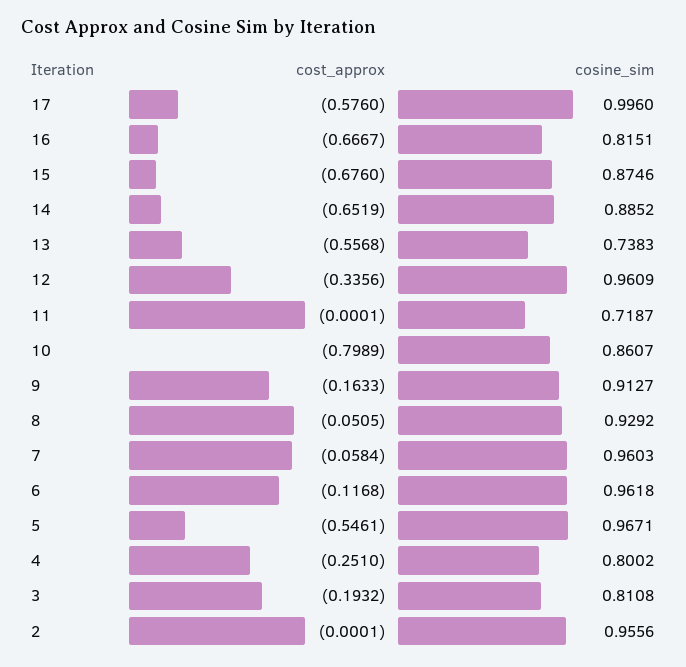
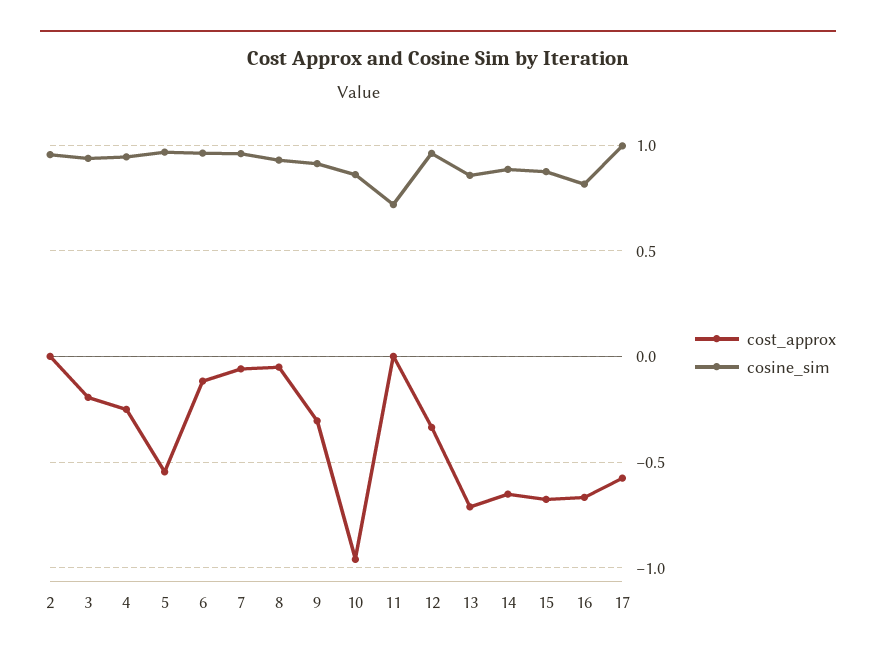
cost_approx, 13: -0.5568 -> -0.7
cosine_sim, 13: 0.7383 -> 0.85
cost_approx, 10: -0.7989 -> -0.95
cost_approx, 9: -0.1633 -> -0.3
cosine_sim, 4: 0.8002 -> 0.95
cosine_sim, 3: 0.8108 -> 0.95

